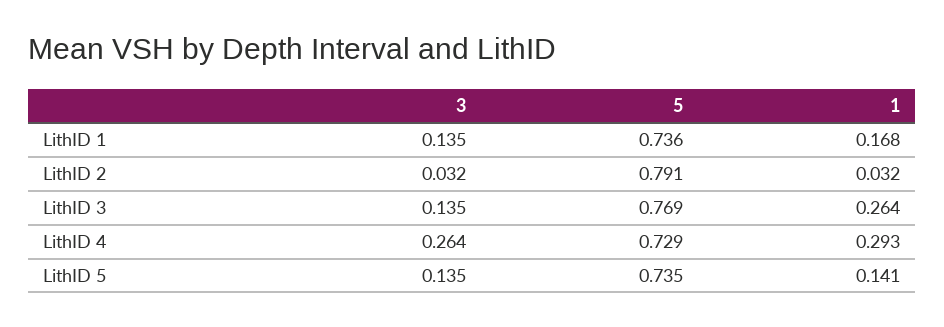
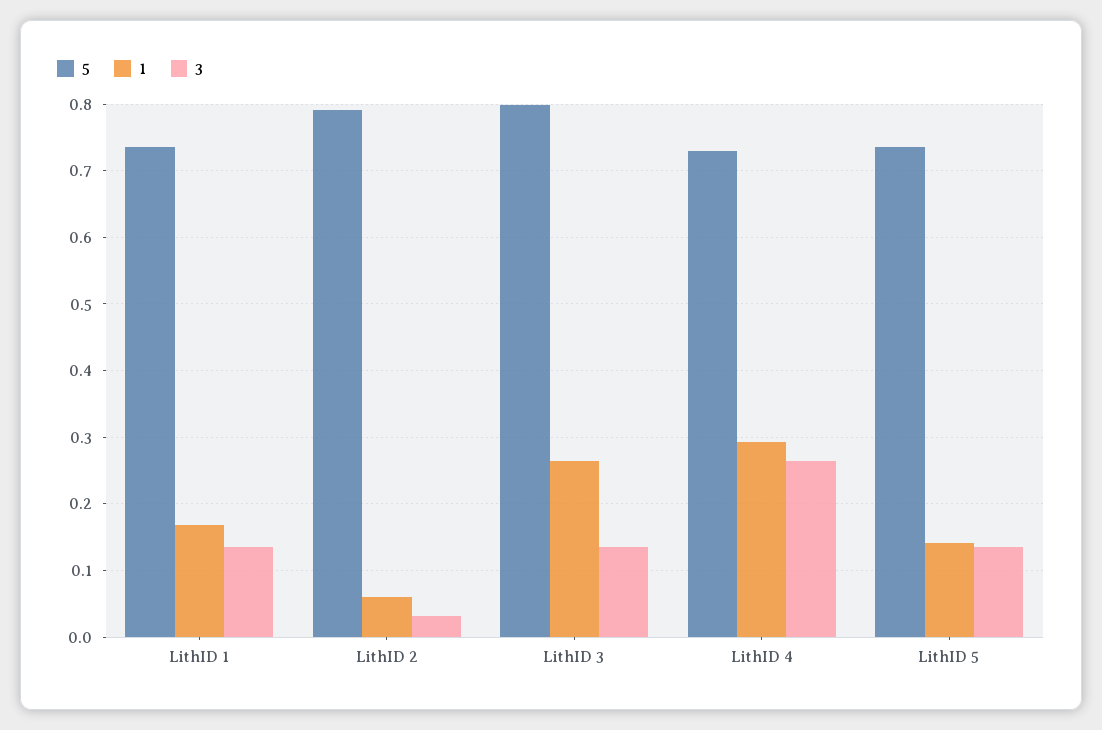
1, LithID 2: 0.032 -> 0.06
5, LithID 3: 0.769 -> 0.8

